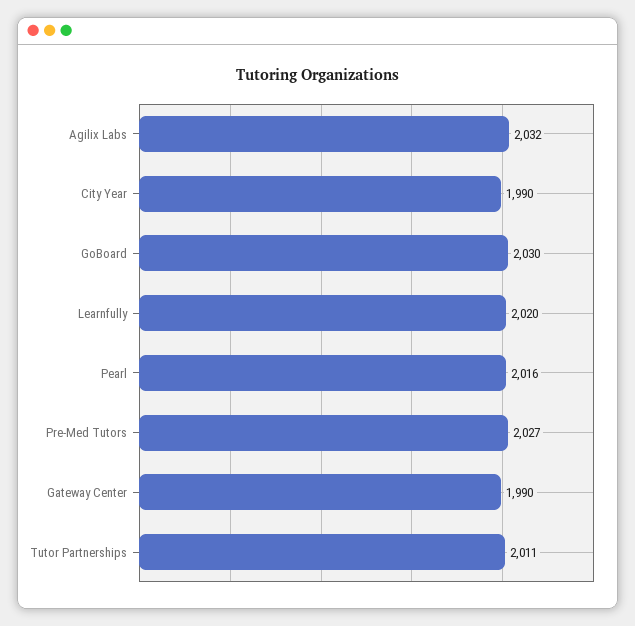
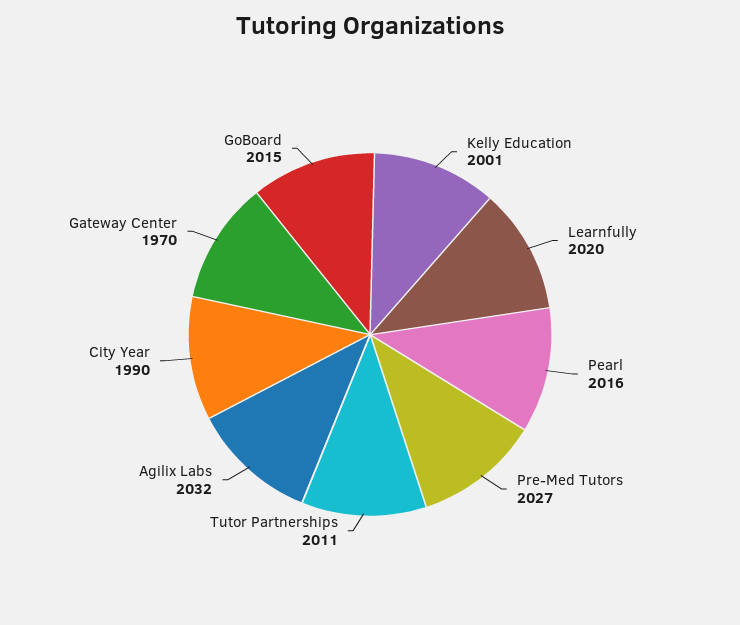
GoBoard: 2030 -> 2015
Gateway Center: 1990 -> 1970
Kelly Education: none -> 2001

